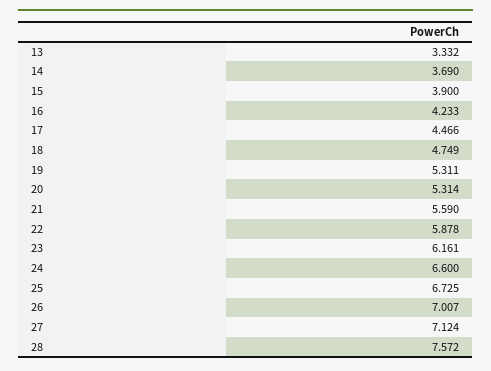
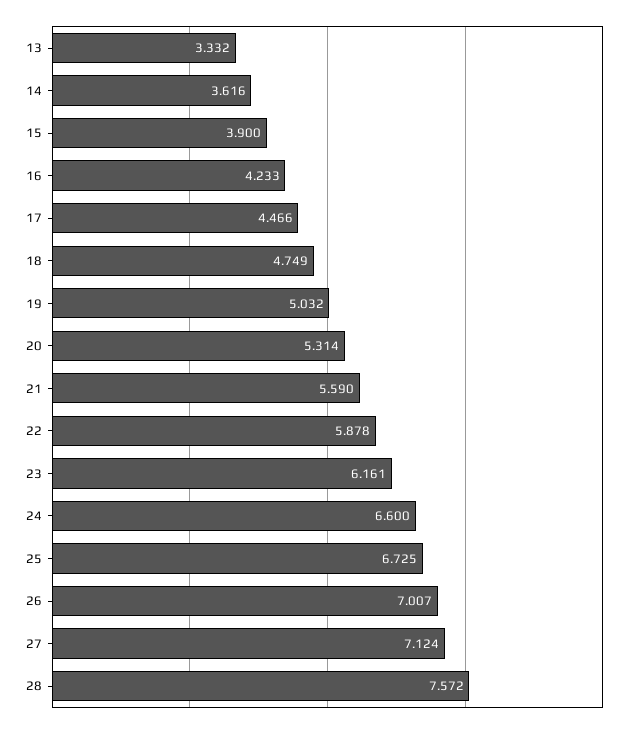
14: 3.69 -> 3.616
19: 5.311 -> 5.032

